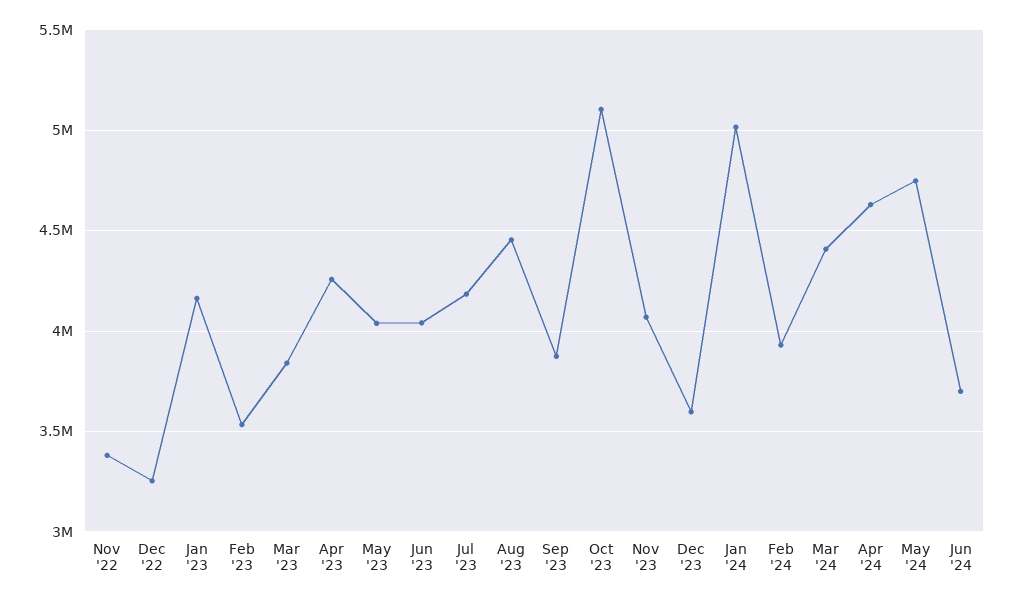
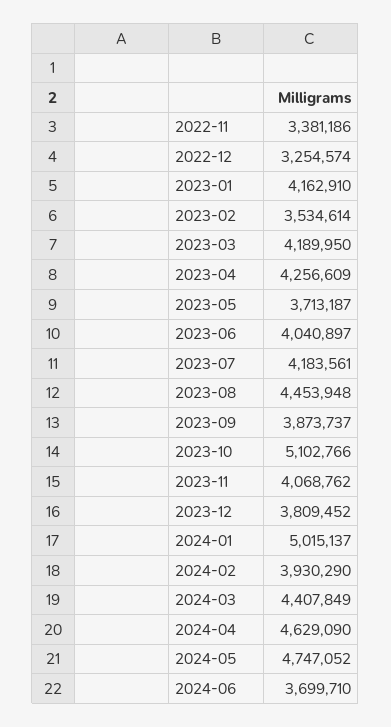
Mar '23: 3850000 -> 4189950
May '23: 4050000 -> 3713187
Dec '23: 3600000 -> 3809452

